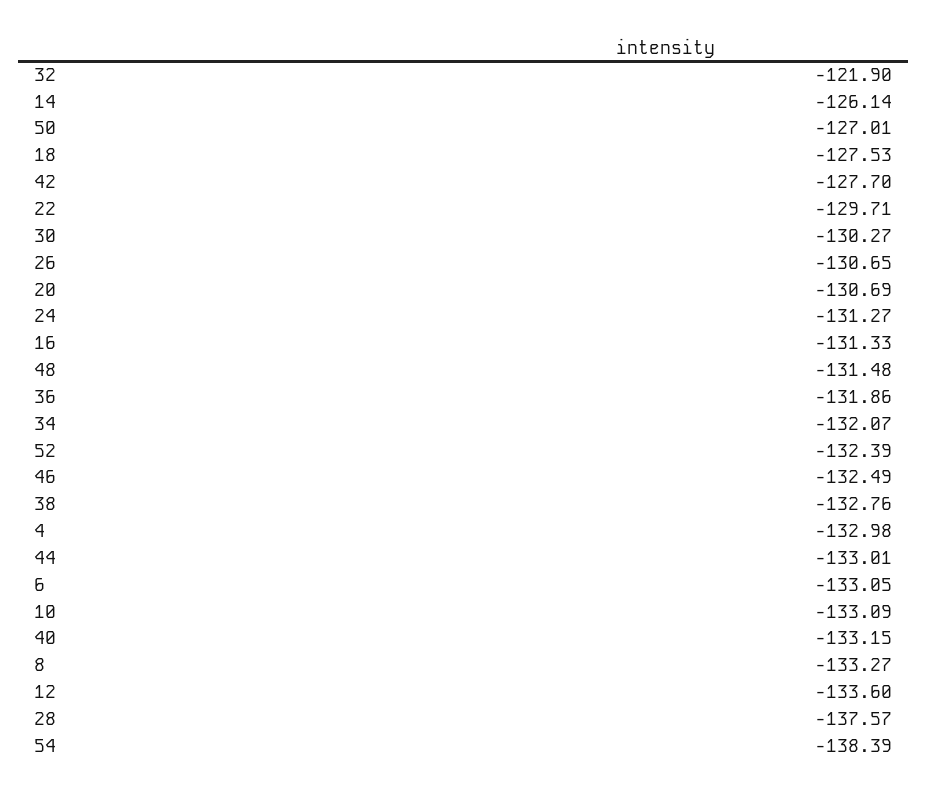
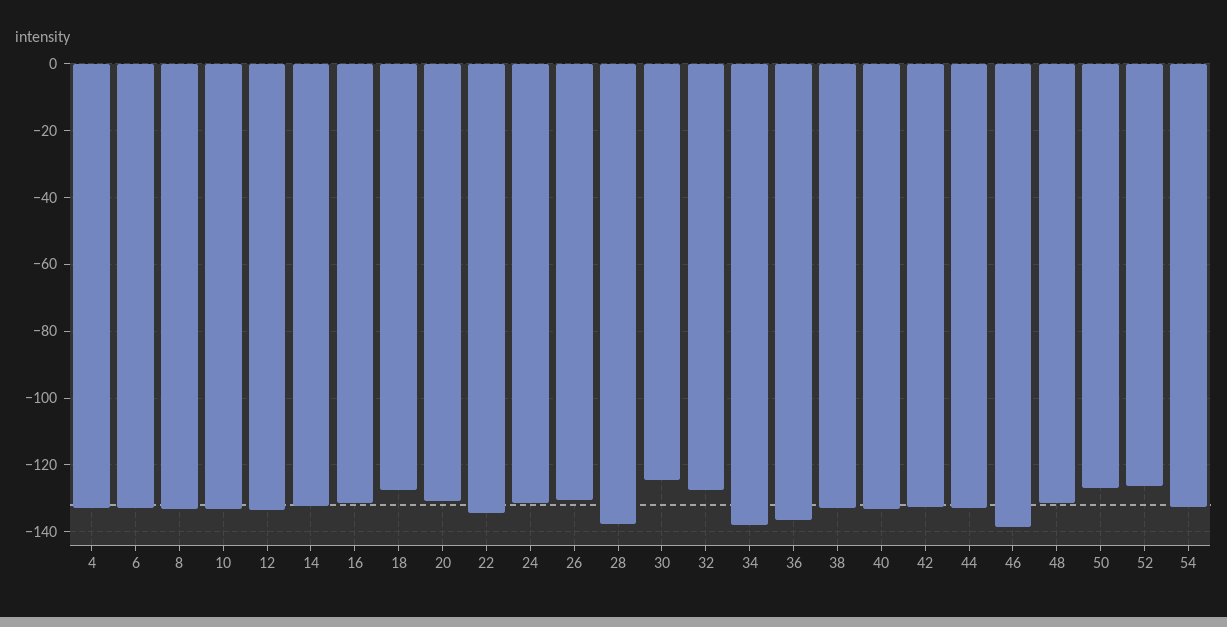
32: -121.9 -> -128
14: -126.14 -> -132
42: -127.7 -> -132
22: -129.71 -> -134
30: -130.27 -> -124
36: -131.86 -> -136
34: -132.07 -> -138
52: -132.39 -> -126
46: -132.49 -> -138
54: -138.39 -> -132

